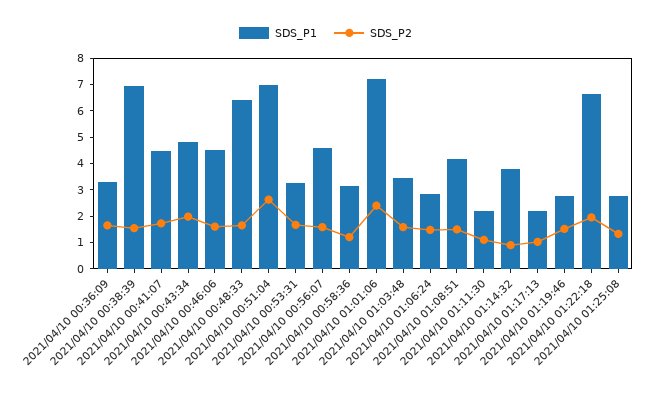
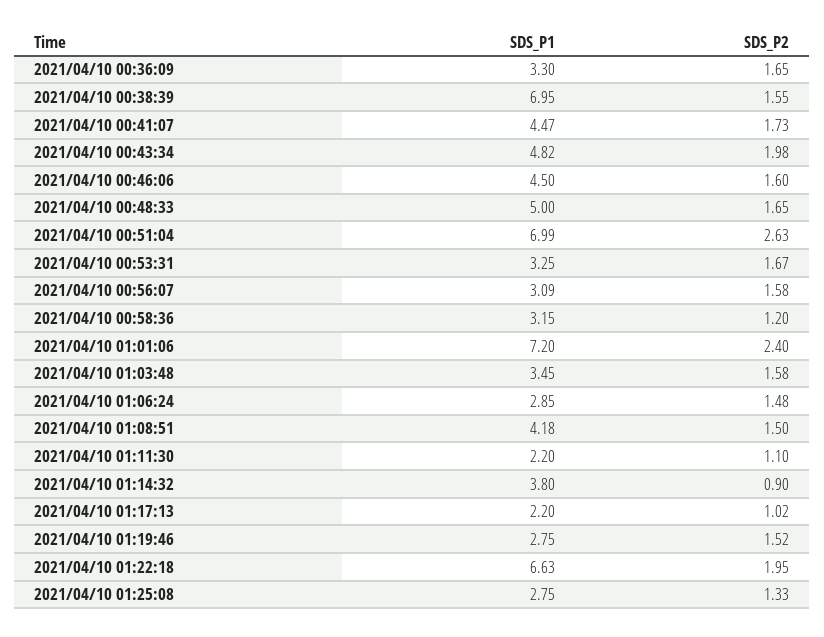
SDS_P1, 2021/04/10 00:48:33: 6.5 -> 5
SDS_P1, 2021/04/10 00:56:07: 4.5 -> 3.09

